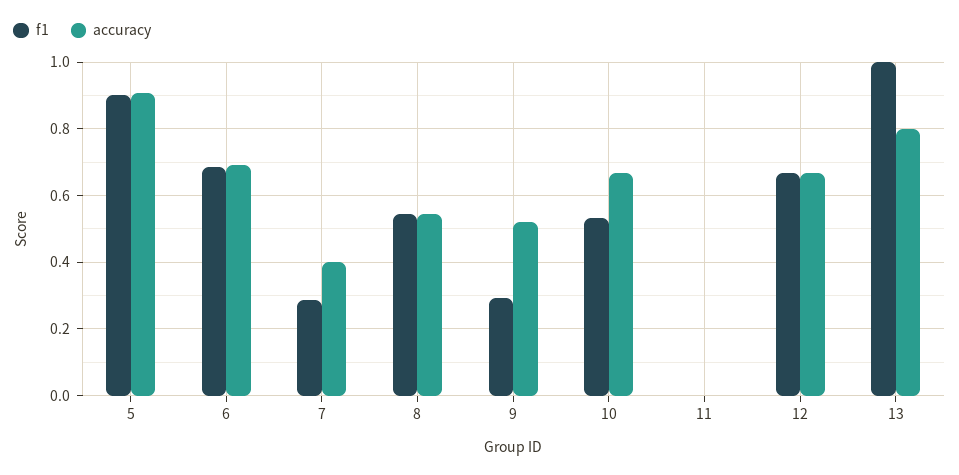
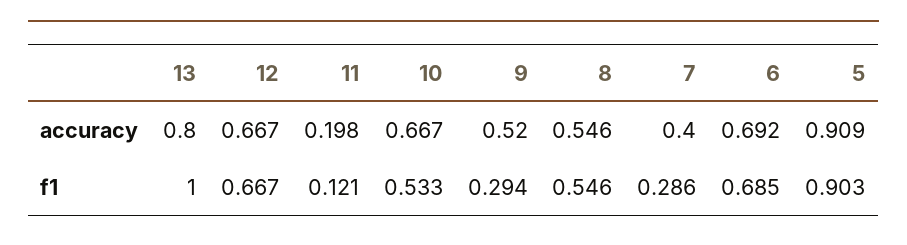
f1, 11: 0 -> 0.121
accuracy, 11: 0 -> 0.198

